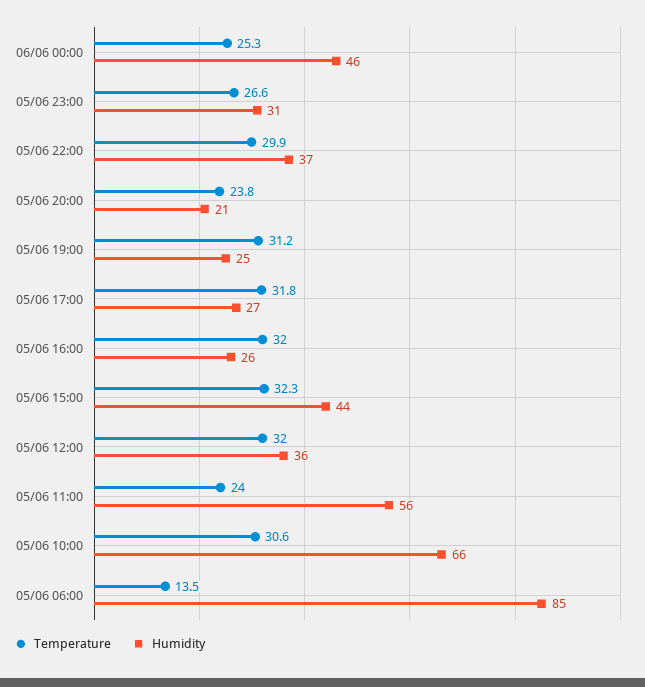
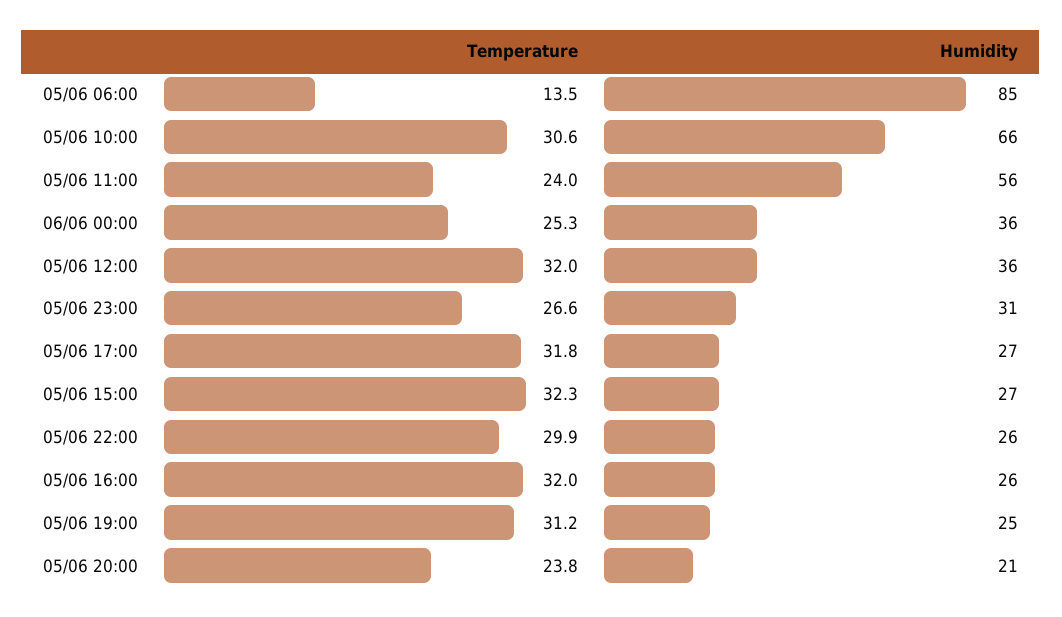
Humidity, 06/06 00:00: 46 -> 36
Humidity, 05/06 22:00: 37 -> 26
Humidity, 05/06 15:00: 44 -> 27

